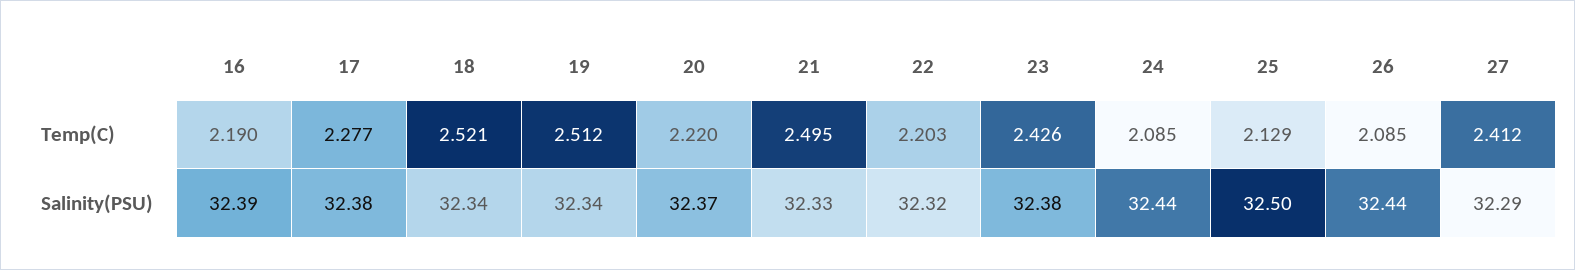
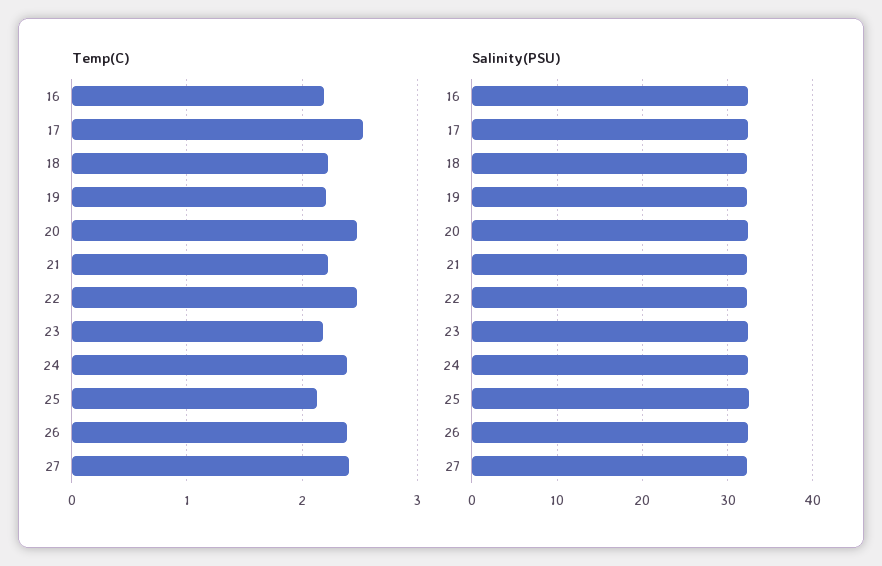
Temp(C), 17: 2.277 -> 2.5
Temp(C), 18: 2.521 -> 2.2
Temp(C), 19: 2.512 -> 2.2
Temp(C), 20: 2.22 -> 2.5
Temp(C), 21: 2.495 -> 2.2
Temp(C), 22: 2.203 -> 2.5
Temp(C), 23: 2.426 -> 2.2
Temp(C), 24: 2.085 -> 2.4
Temp(C), 26: 2.085 -> 2.4

